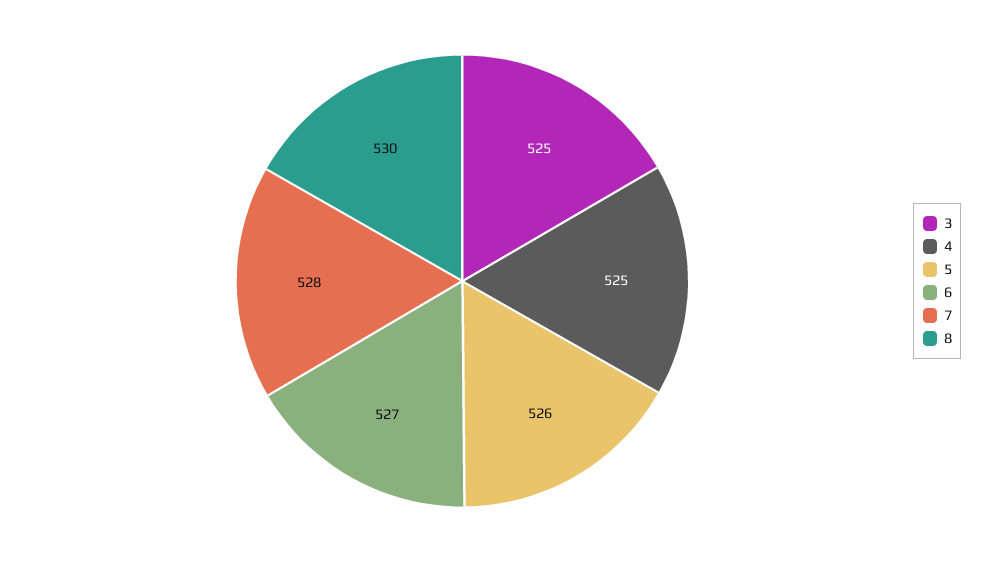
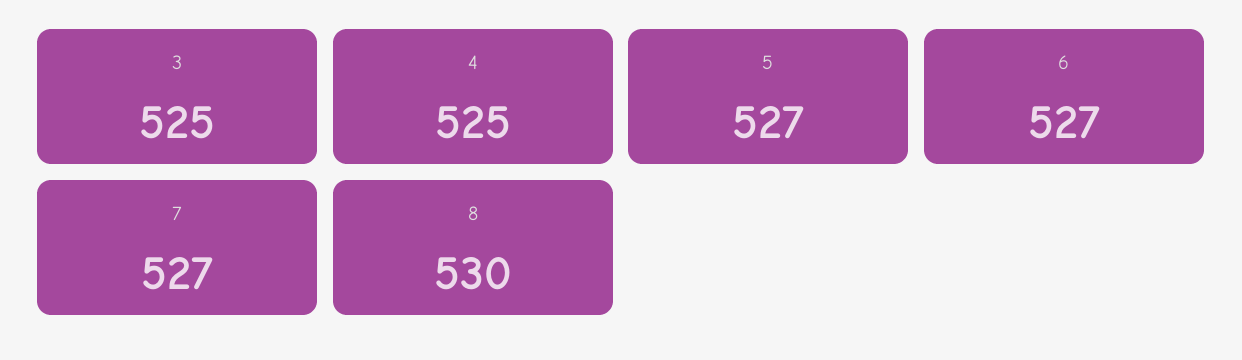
5: 526 -> 527
7: 528 -> 527

